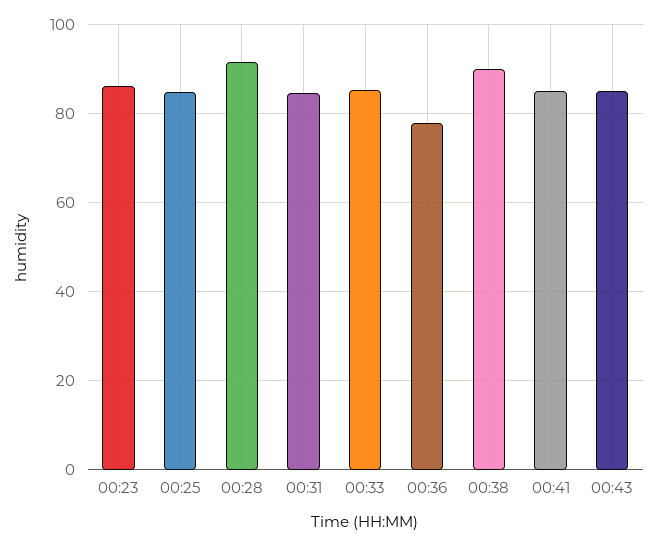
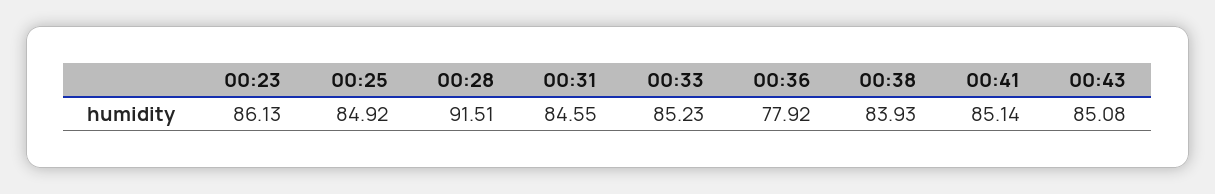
00:38: 90 -> 83.93

